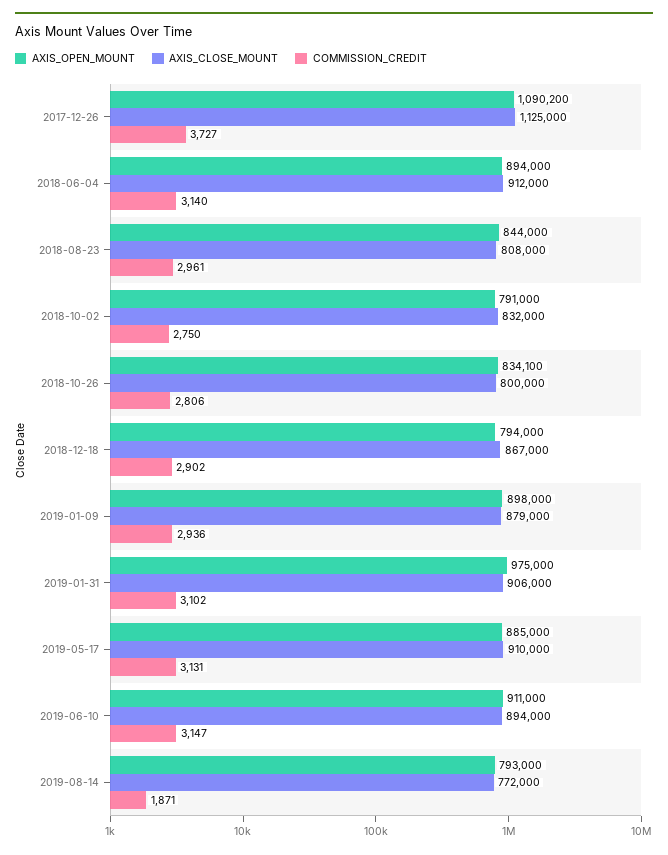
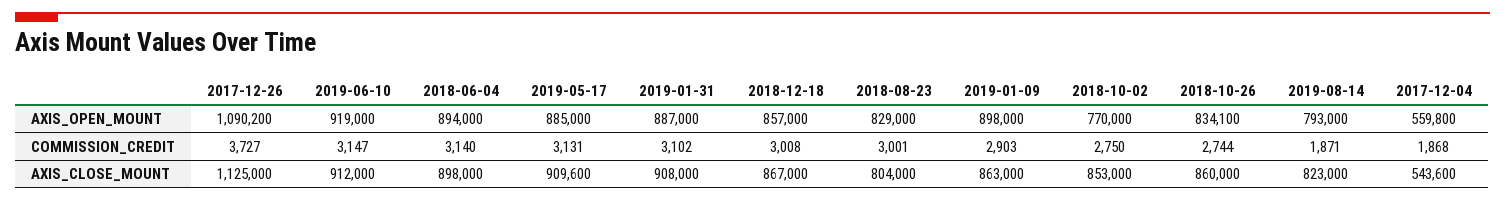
AXIS_CLOSE_MOUNT, 2018-06-04: 912000 -> 898000
AXIS_OPEN_MOUNT, 2018-08-23: 844000 -> 829000
AXIS_CLOSE_MOUNT, 2018-08-23: 808000 -> 804000
COMMISSION_CREDIT, 2018-08-23: 2961 -> 3001
AXIS_OPEN_MOUNT, 2018-10-02: 791000 -> 770000
AXIS_CLOSE_MOUNT, 2018-10-02: 832000 -> 853000
AXIS_CLOSE_MOUNT, 2018-10-26: 800000 -> 860000
COMMISSION_CREDIT, 2018-10-26: 2806 -> 2744
AXIS_OPEN_MOUNT, 2018-12-18: 794000 -> 857000
COMMISSION_CREDIT, 2018-12-18: 2902 -> 3008
AXIS_CLOSE_MOUNT, 2019-01-09: 879000 -> 863000
COMMISSION_CREDIT, 2019-01-09: 2936 -> 2903
AXIS_OPEN_MOUNT, 2019-01-31: 975000 -> 887000
AXIS_CLOSE_MOUNT, 2019-01-31: 906000 -> 908000
AXIS_CLOSE_MOUNT, 2019-05-17: 910000 -> 909600
AXIS_OPEN_MOUNT, 2019-06-10: 911000 -> 919000
AXIS_CLOSE_MOUNT, 2019-06-10: 894000 -> 912000
AXIS_CLOSE_MOUNT, 2019-08-14: 772000 -> 823000
AXIS_OPEN_MOUNT, 2017-12-04: none -> 559800
COMMISSION_CREDIT, 2017-12-04: none -> 1868
AXIS_CLOSE_MOUNT, 2017-12-04: none -> 543600

